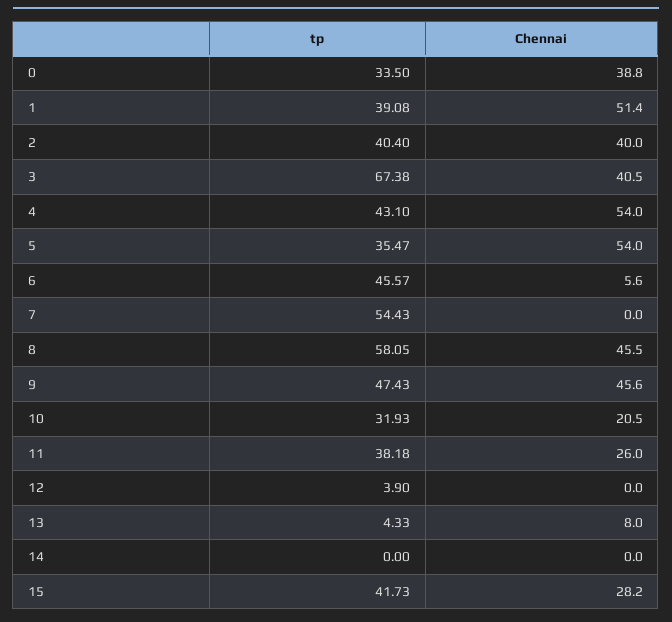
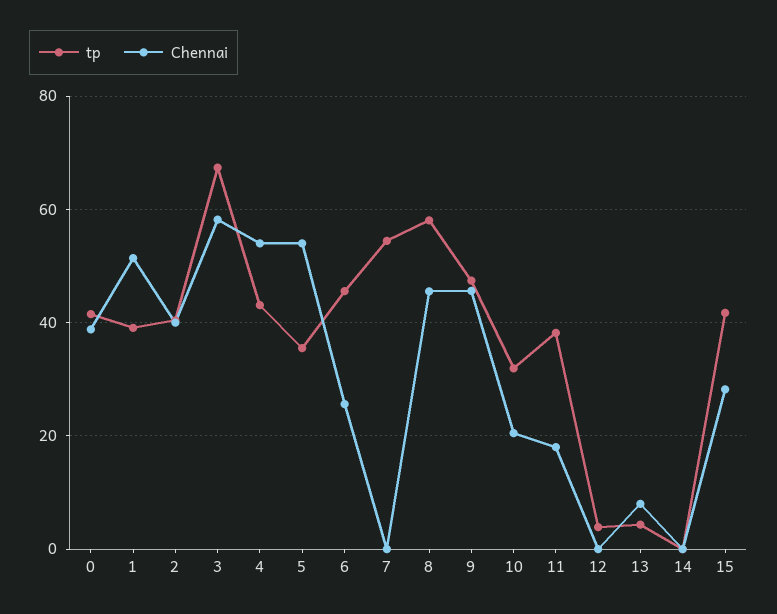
tp, 0: 33.5 -> 42
Chennai, 3: 40.5 -> 58
Chennai, 6: 5.6 -> 26
Chennai, 11: 26 -> 18

